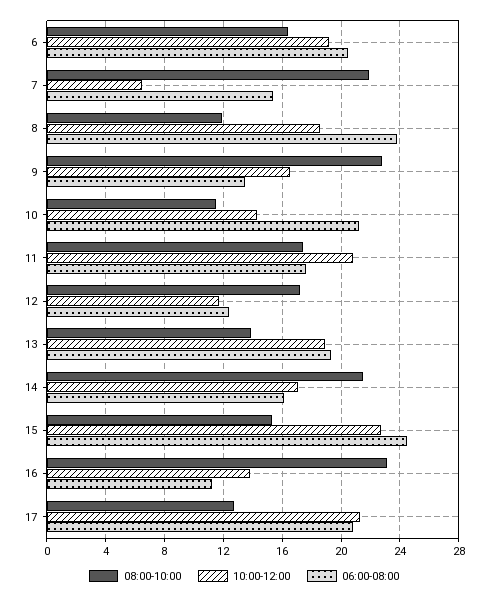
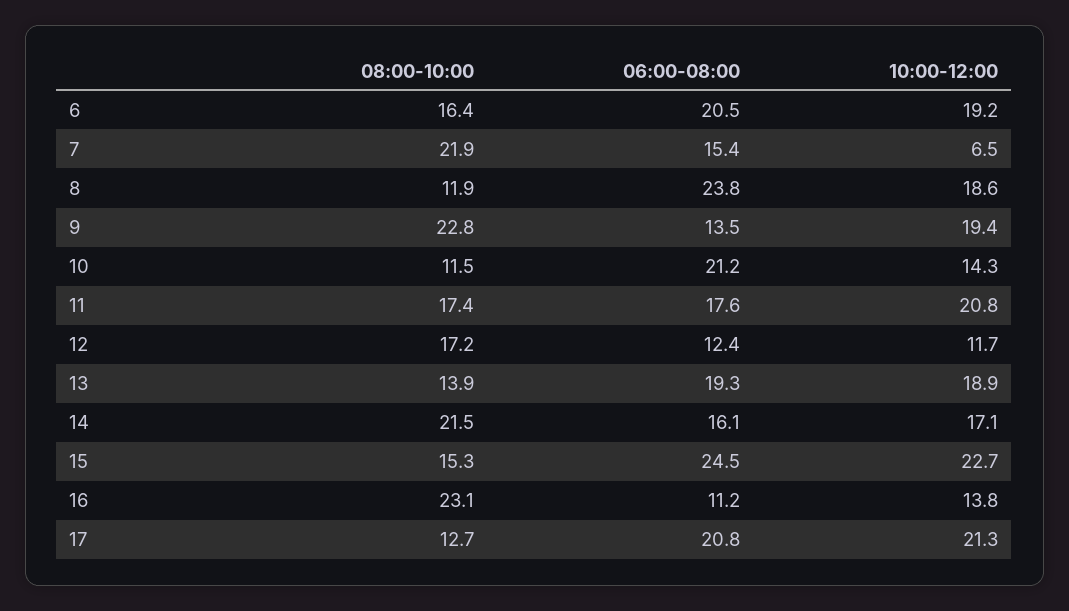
10:00-12:00, 9: 16.5 -> 19.4

